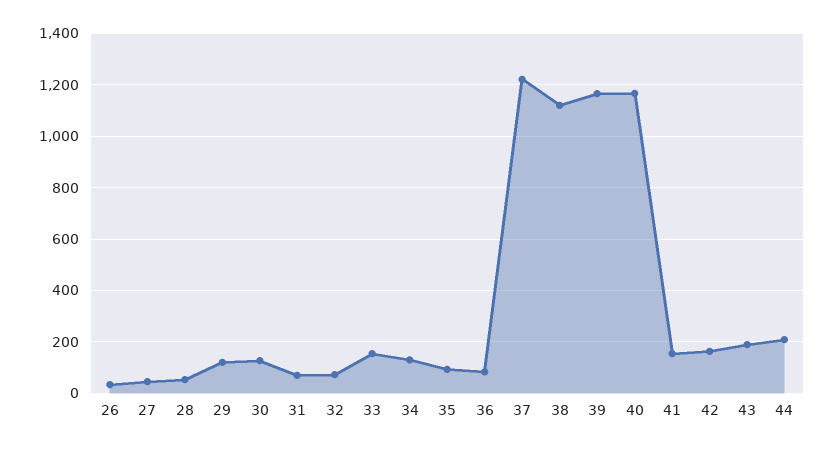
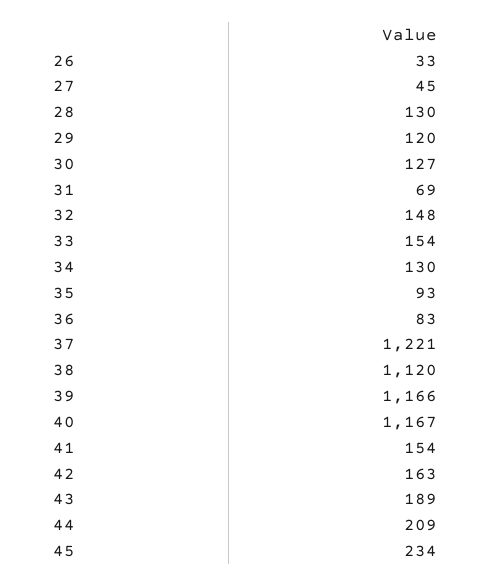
28: 50 -> 130
32: 75 -> 148
45: none -> 234

